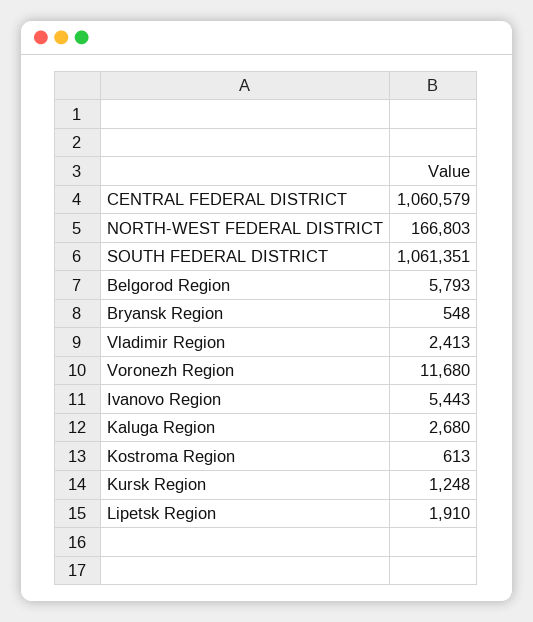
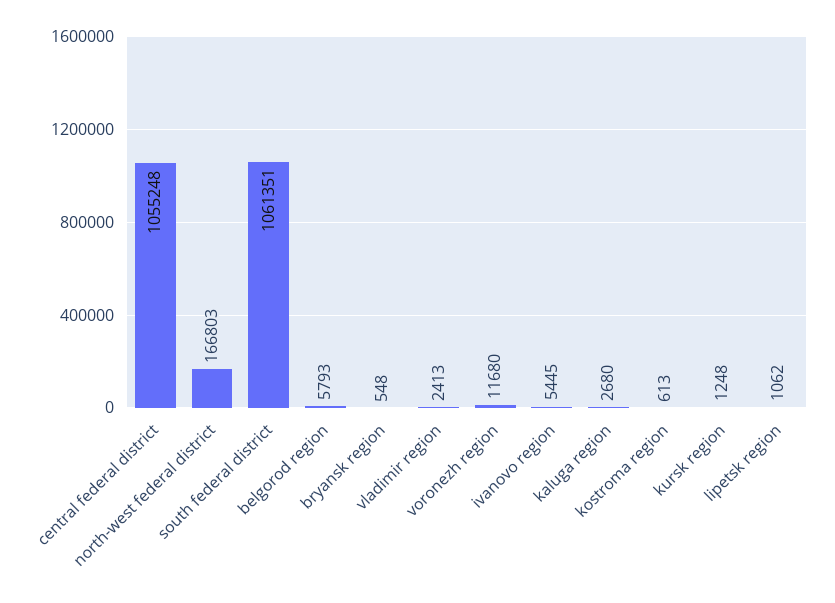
CENTRAL FEDERAL DISTRICT: 1060579 -> 1055248
Ivanovo Region: 5443 -> 5445
Lipetsk Region: 1910 -> 1062

